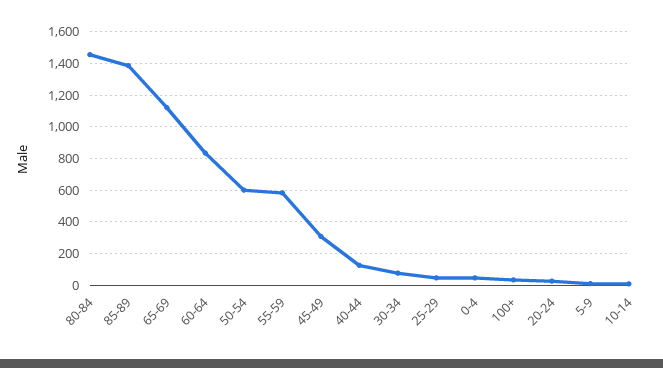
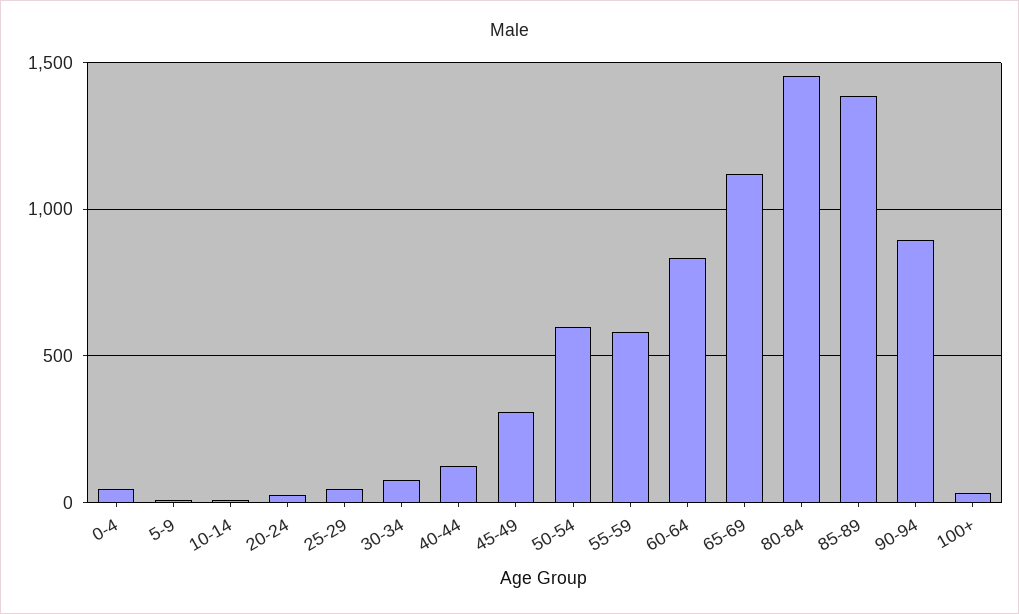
90-94: none -> 900

